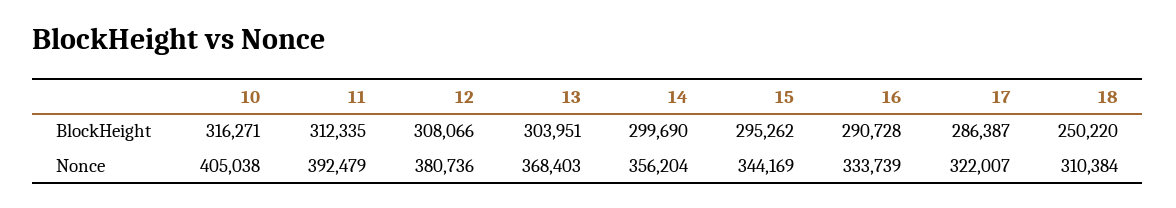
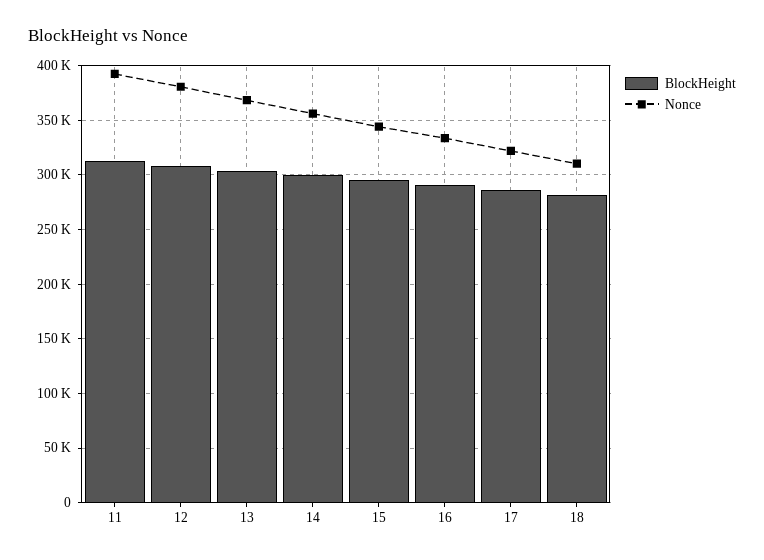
BlockHeight, 10: 316271 -> none
BlockHeight, 18: 250220 -> 280000
Nonce, 10: 405038 -> none

